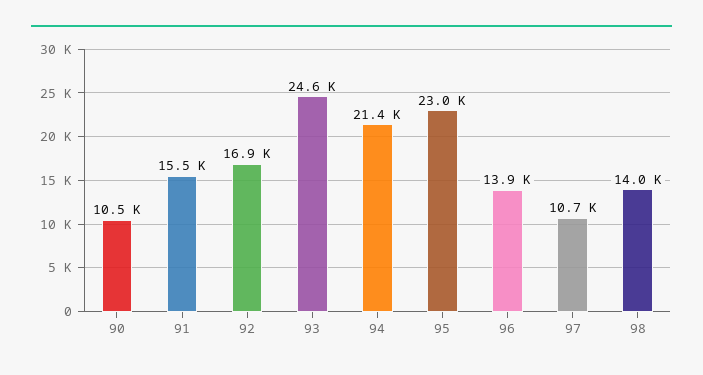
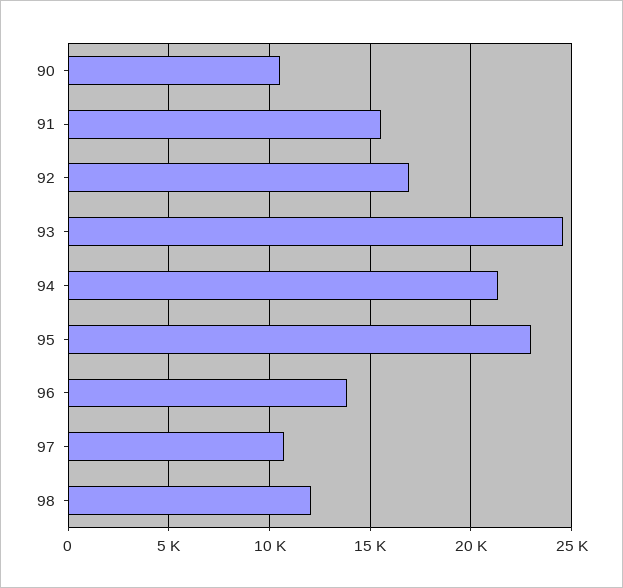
98: 14000 -> 12000

